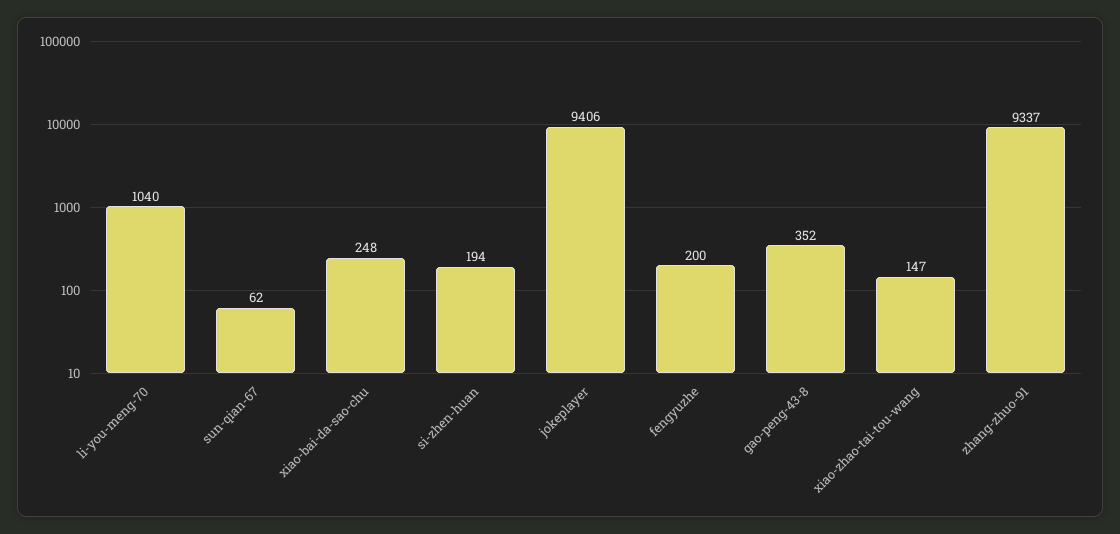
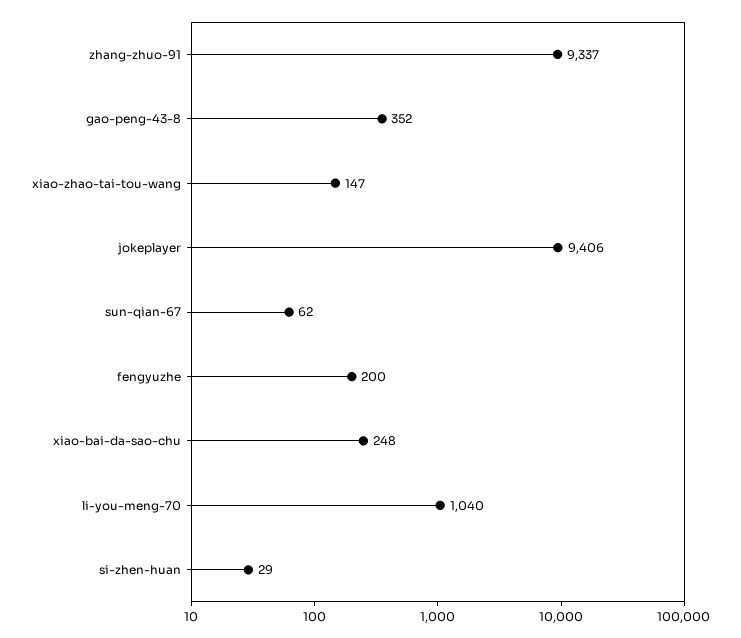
si-zhen-huan: 194 -> 29

